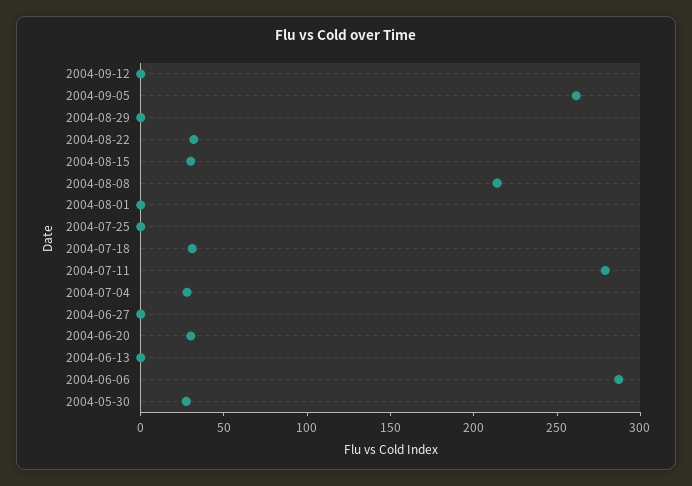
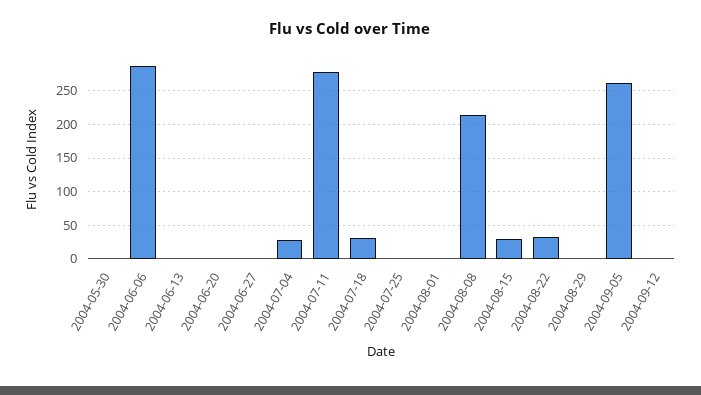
2004-06-20: 30 -> 0
2004-05-30: 30 -> 0

